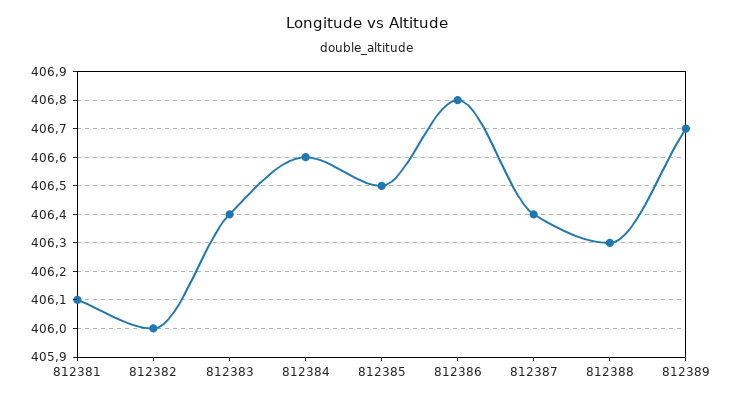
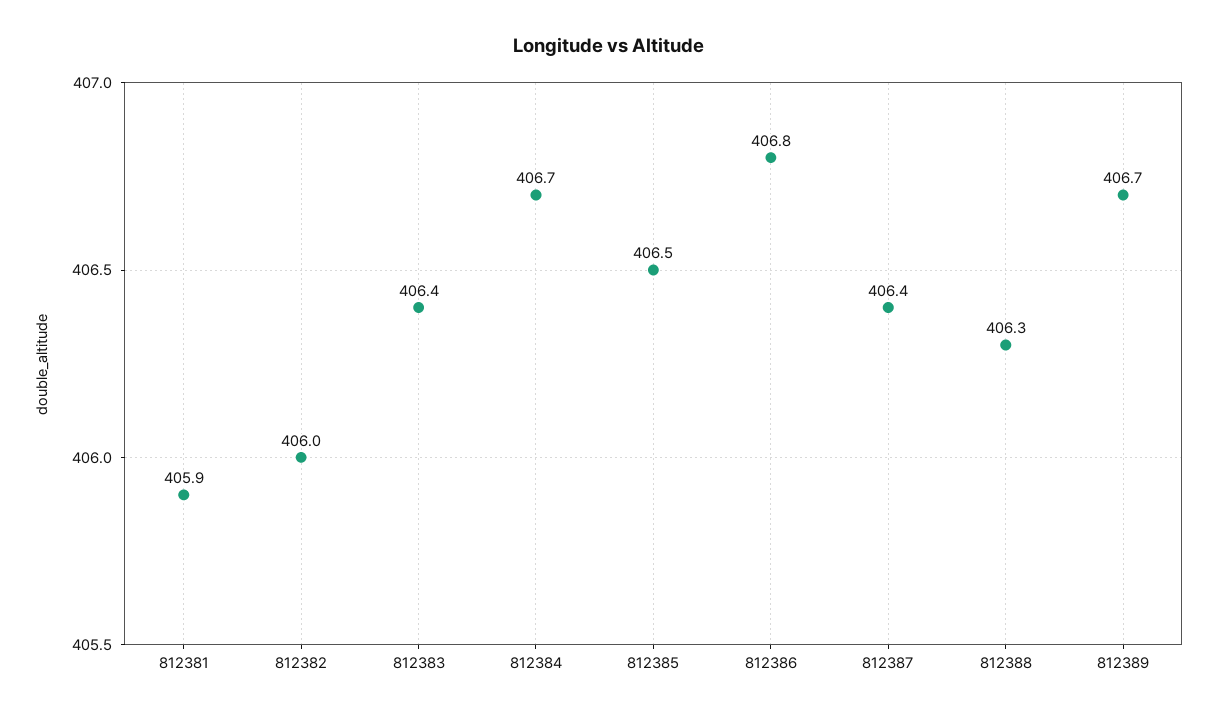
812381: 406.1 -> 405.9
812384: 406.6 -> 406.7

